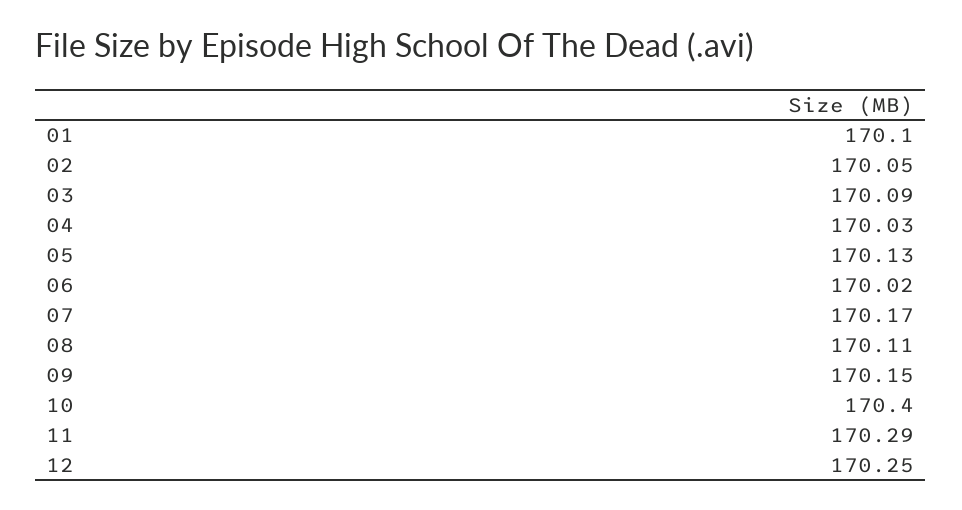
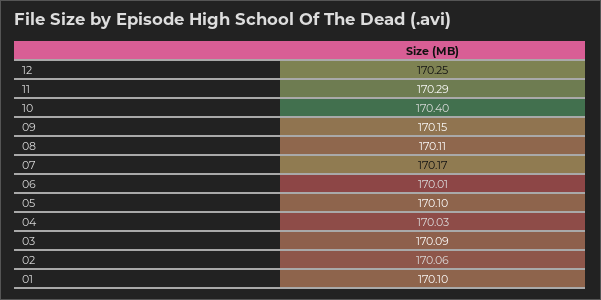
02: 170.05 -> 170.06
05: 170.13 -> 170.1
06: 170.02 -> 170.01

